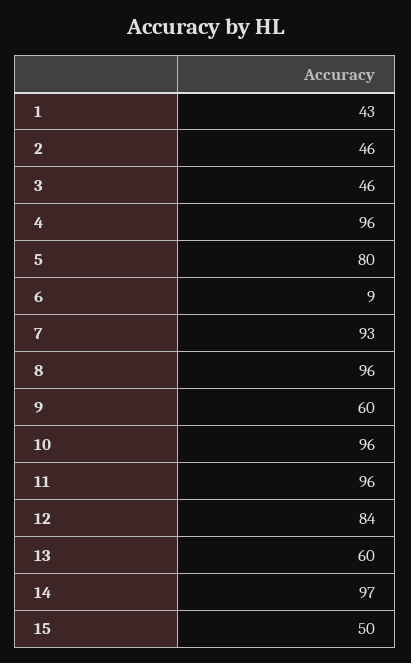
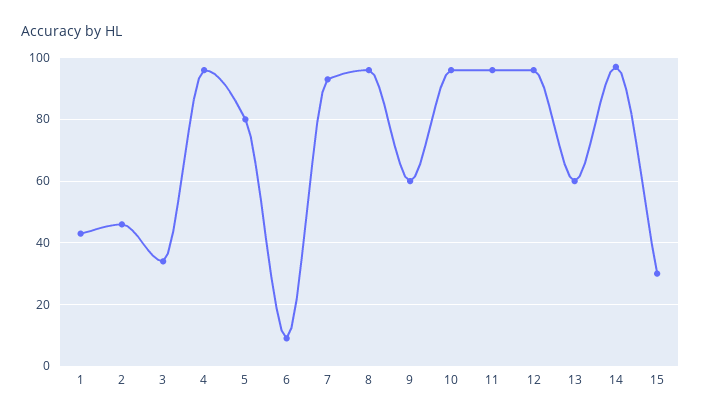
3: 46 -> 35
12: 84 -> 95
15: 50 -> 30

